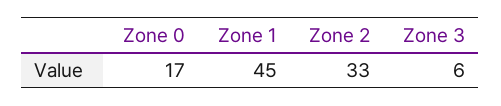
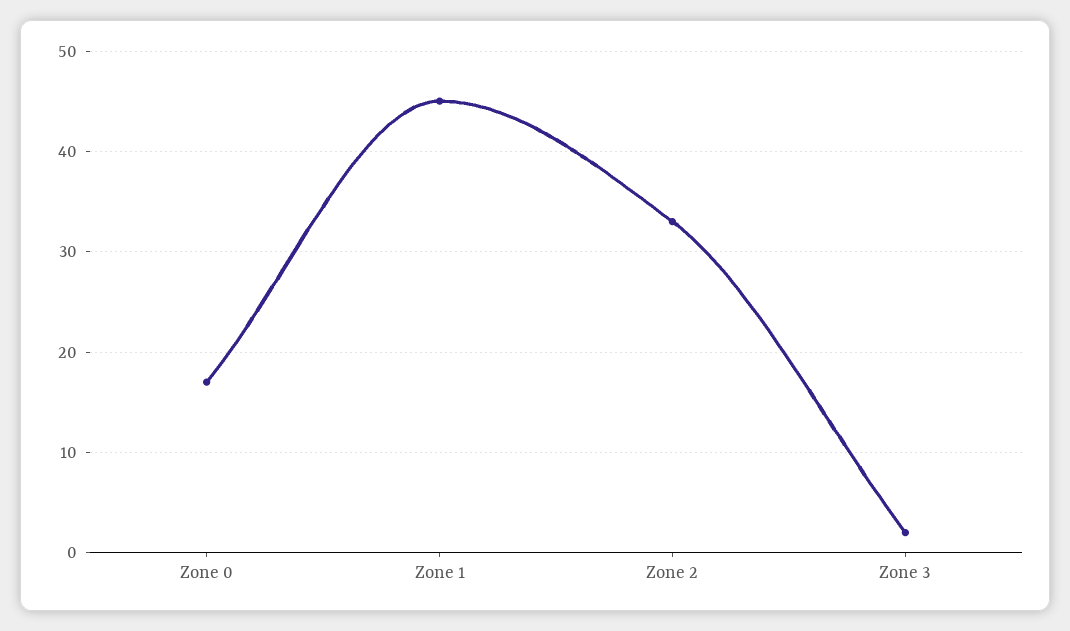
Zone 3: 6 -> 2

